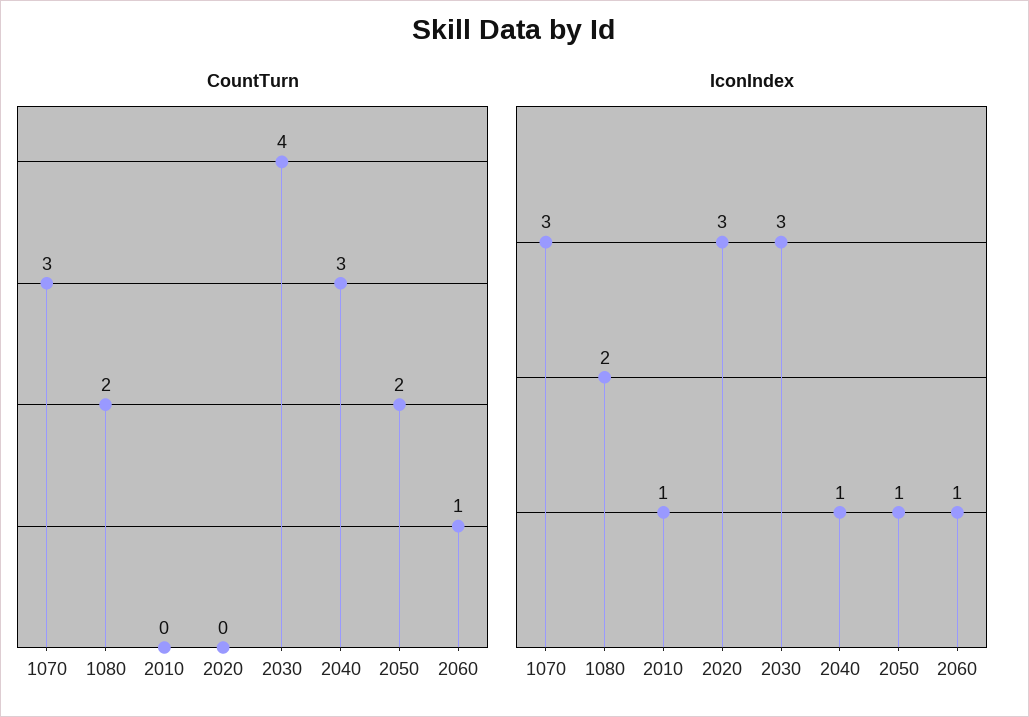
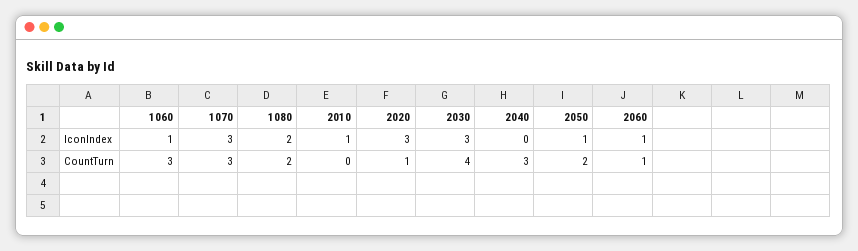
CountTurn, 2020: 0 -> 1
IconIndex, 2040: 1 -> 0
IconIndex, 1060: none -> 1
CountTurn, 1060: none -> 3

